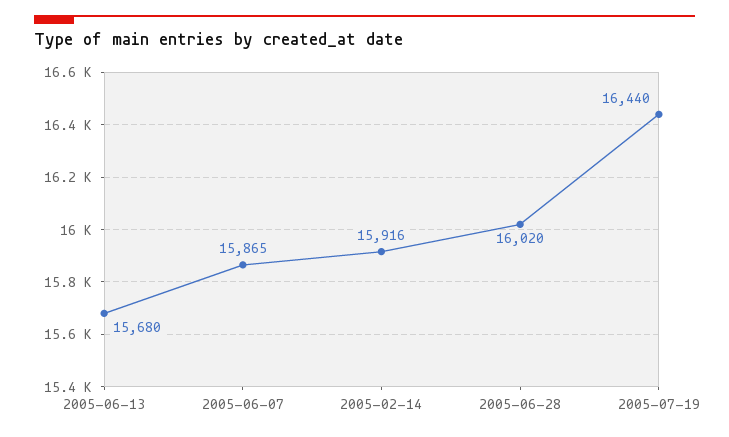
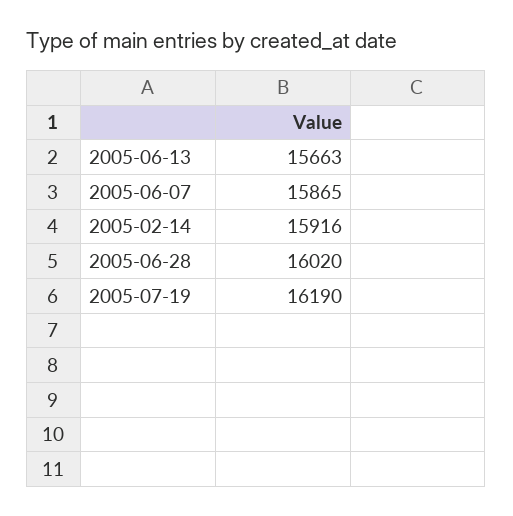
2005-06-13: 15680 -> 15663
2005-07-19: 16440 -> 16190

